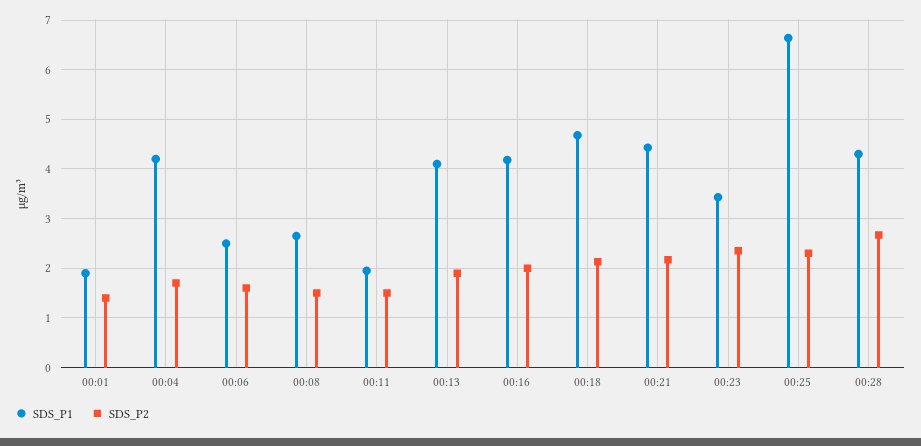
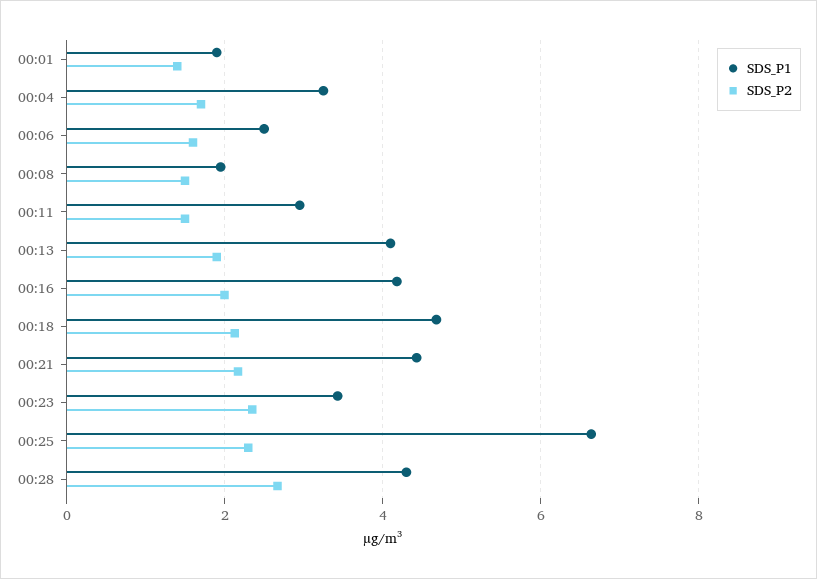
SDS_P1, 00:04: 4.2 -> 3.2
SDS_P1, 00:08: 2.6 -> 2
SDS_P1, 00:11: 2 -> 3

